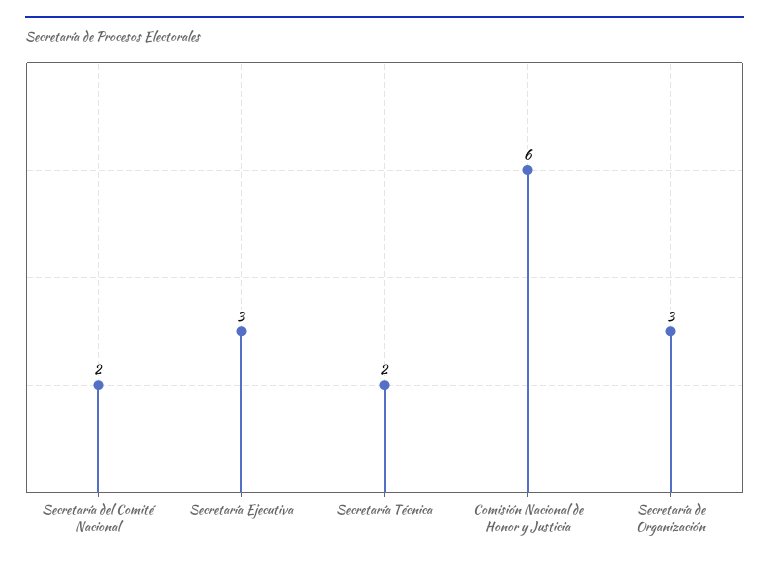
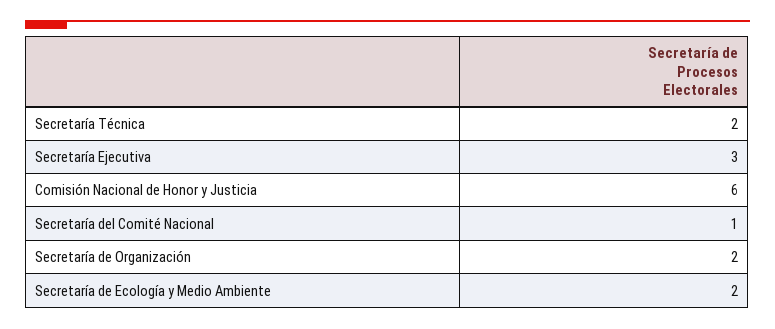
Secretaría del Comité Nacional: 2 -> 1
Secretaría de Organización: 3 -> 2
Secretaría de Ecología y Medio Ambiente: none -> 2

